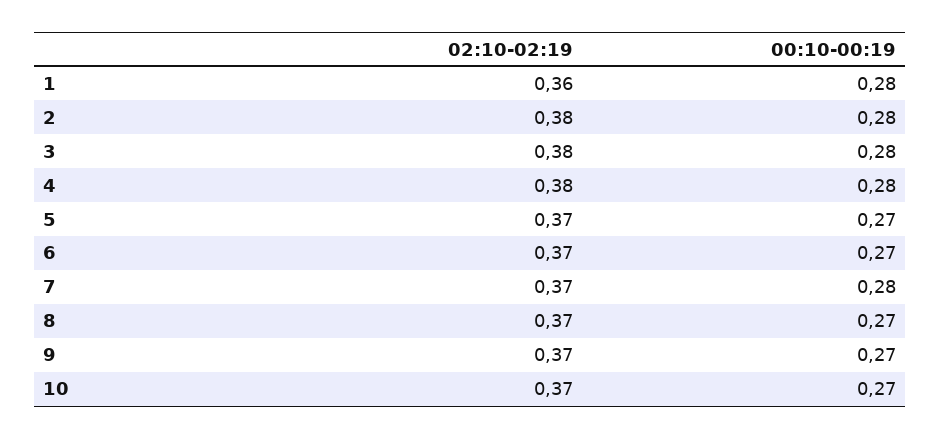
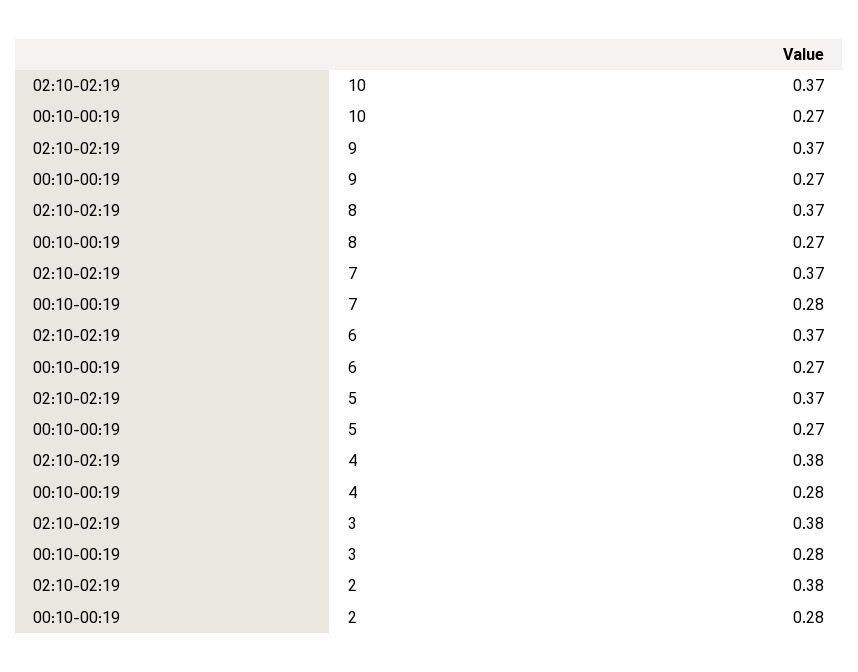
02:10-02:19, 1: 0.36 -> none
00:10-00:19, 1: 0.28 -> none

